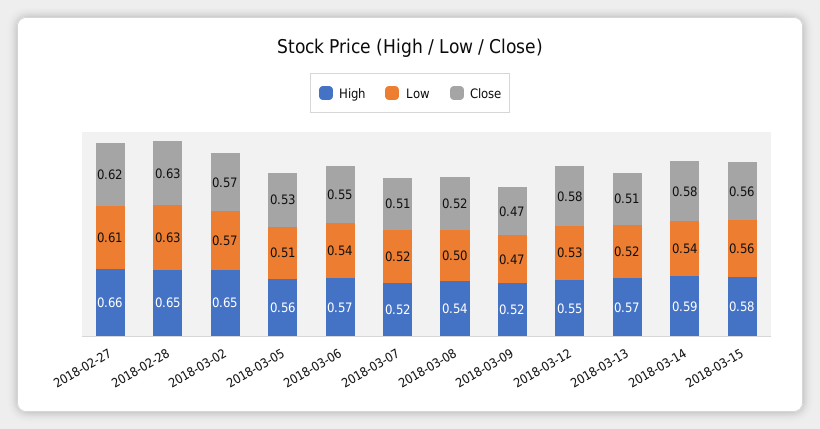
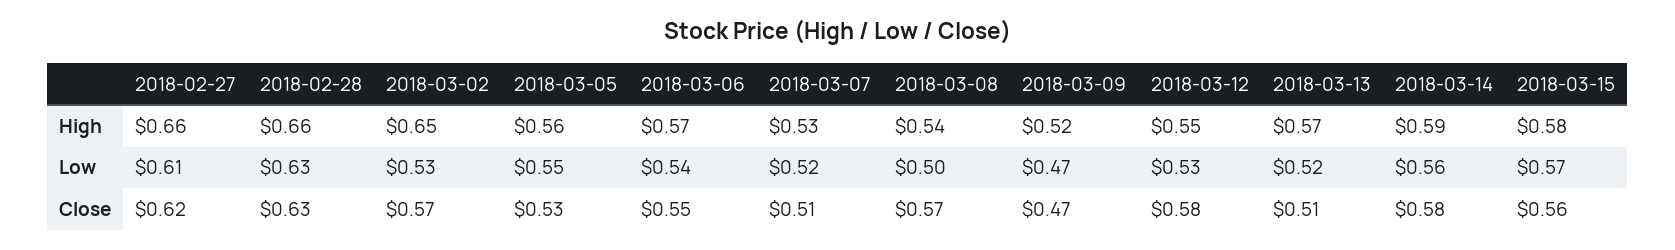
High, 2018-02-28: 0.65 -> 0.66
Low, 2018-03-02: 0.57 -> 0.53
Low, 2018-03-05: 0.51 -> 0.55
High, 2018-03-07: 0.52 -> 0.53
Close, 2018-03-08: 0.52 -> 0.57
Low, 2018-03-14: 0.54 -> 0.56
Low, 2018-03-15: 0.56 -> 0.57

